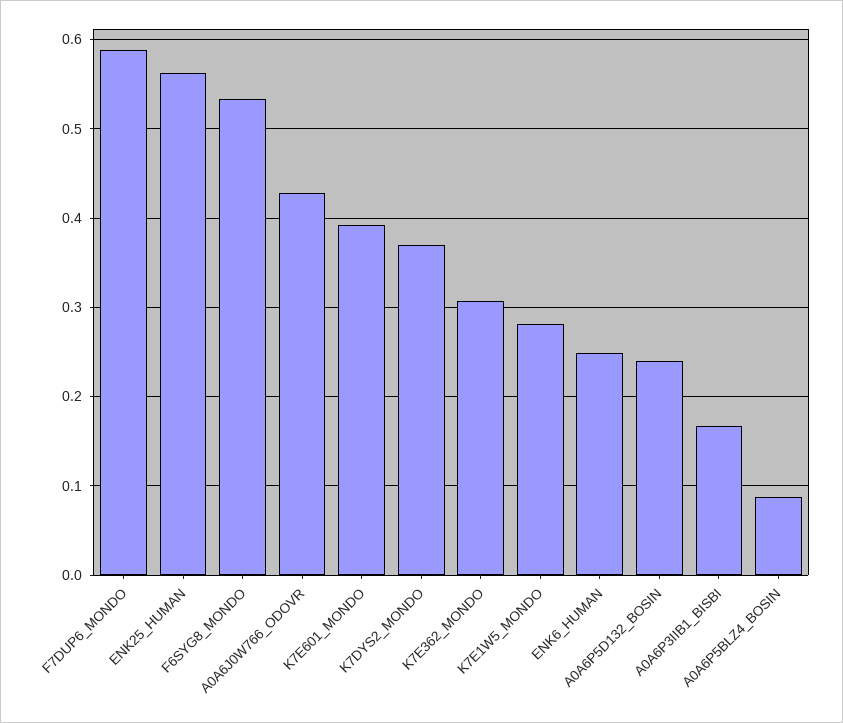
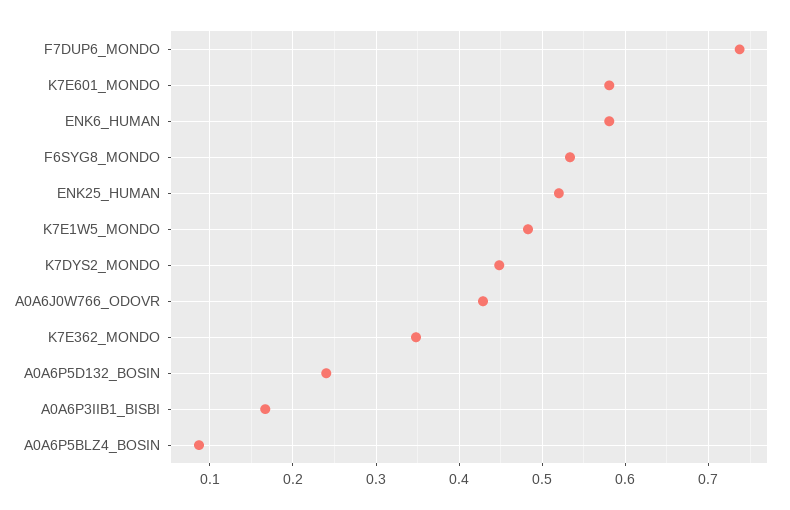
F7DUP6_MONDO: 0.59 -> 0.74
ENK25_HUMAN: 0.56 -> 0.52
K7E601_MONDO: 0.39 -> 0.58
K7DYS2_MONDO: 0.37 -> 0.45
K7E362_MONDO: 0.31 -> 0.35
K7E1W5_MONDO: 0.28 -> 0.48
ENK6_HUMAN: 0.25 -> 0.58

